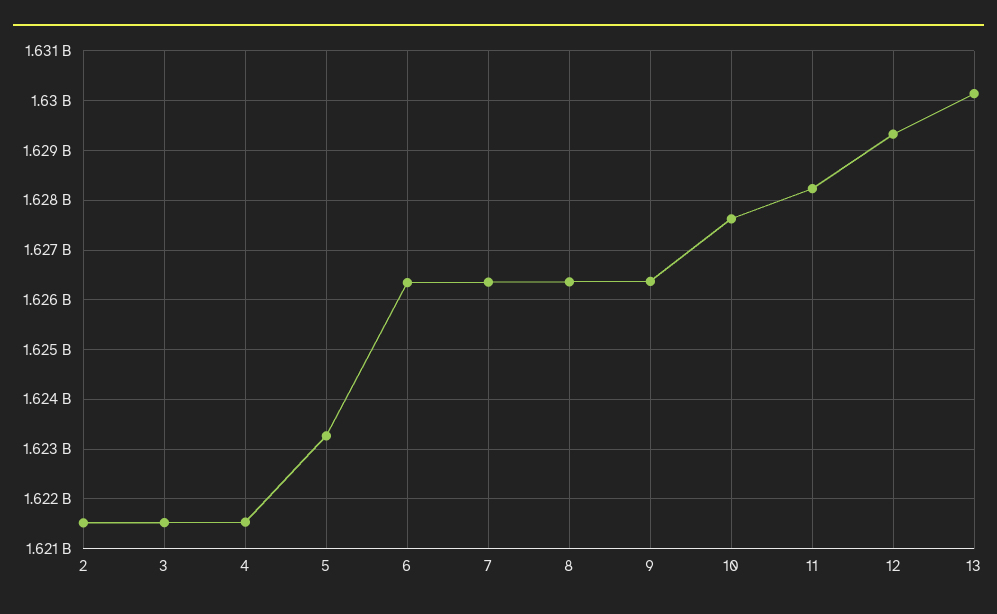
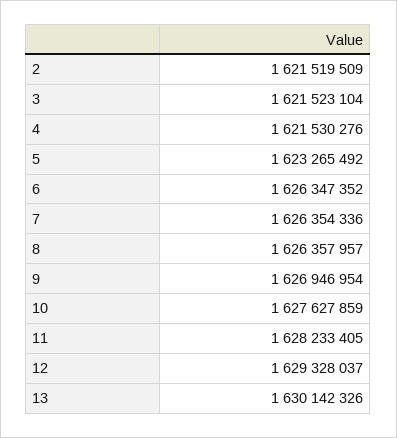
9: 1626400000 -> 1626946954

